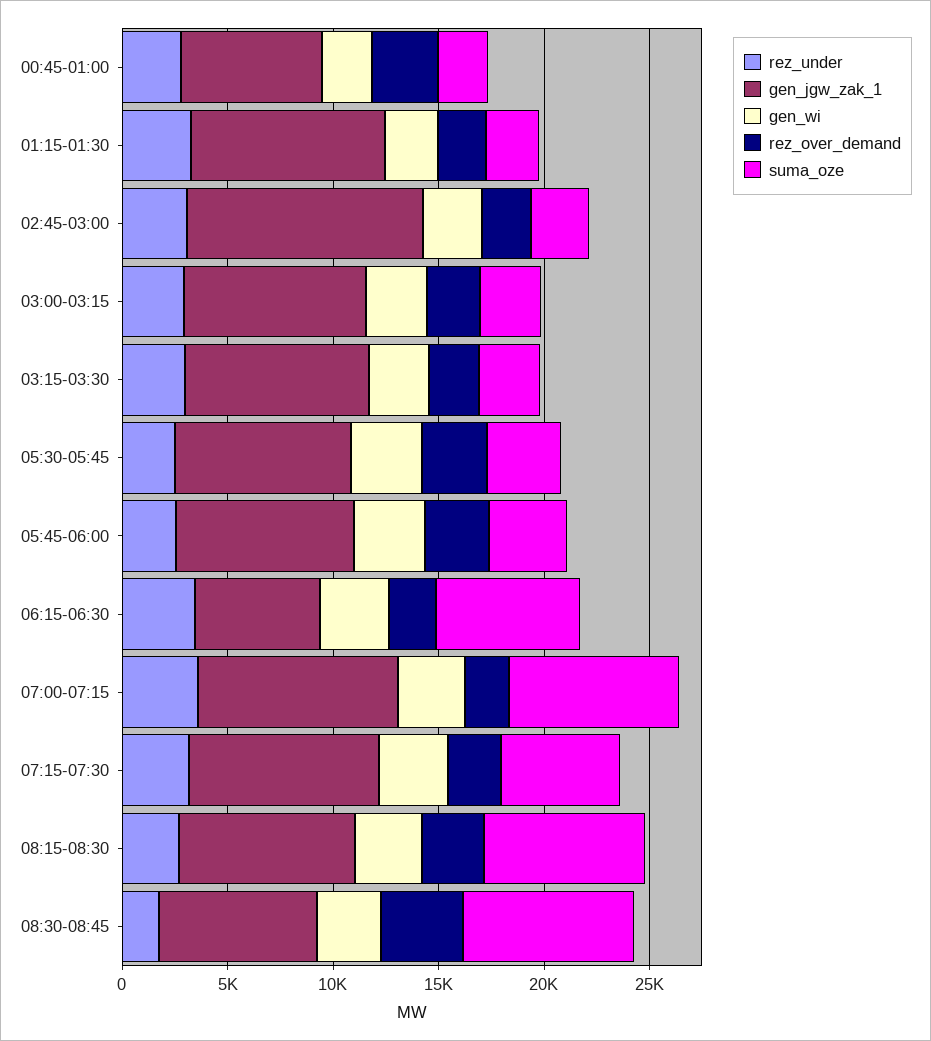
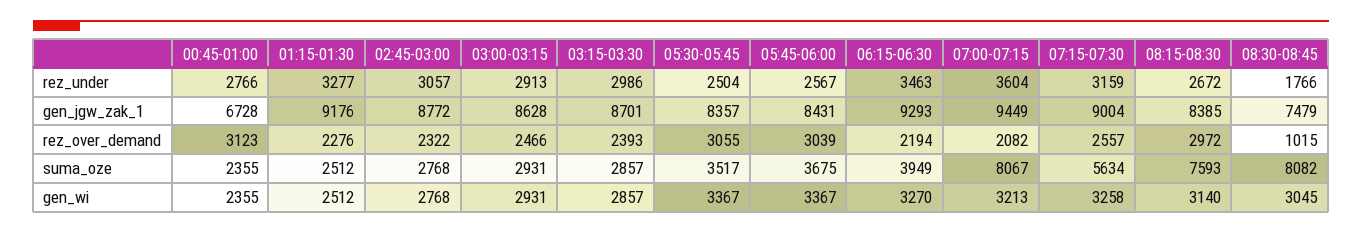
gen_jgw_zak_1, 02:45-03:00: 11000 -> 8772
gen_jgw_zak_1, 06:15-06:30: 6000 -> 9293
suma_oze, 06:15-06:30: 7000 -> 3949
rez_over_demand, 08:30-08:45: 4000 -> 1015

